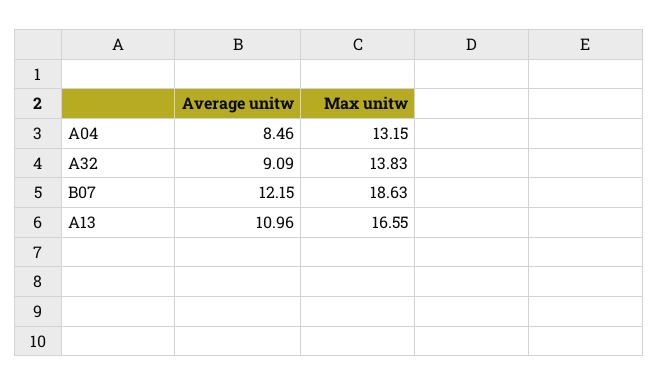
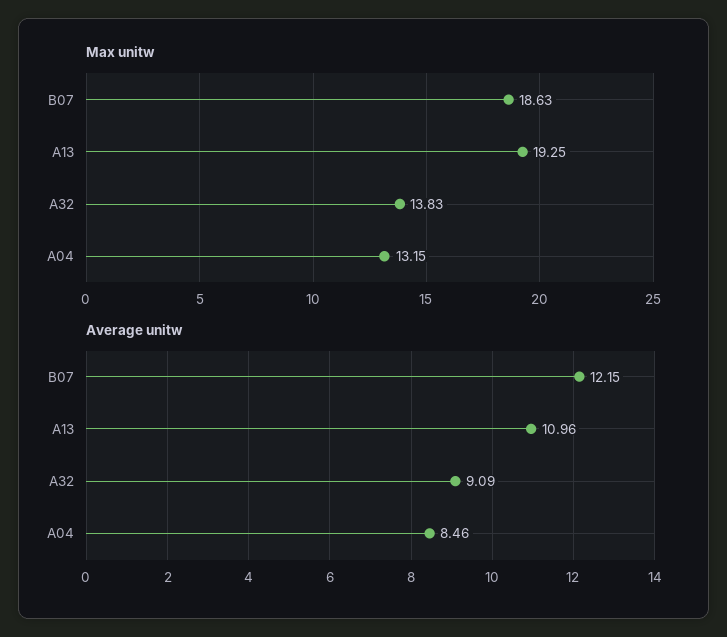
Max unitw, A13: 16.55 -> 19.25

